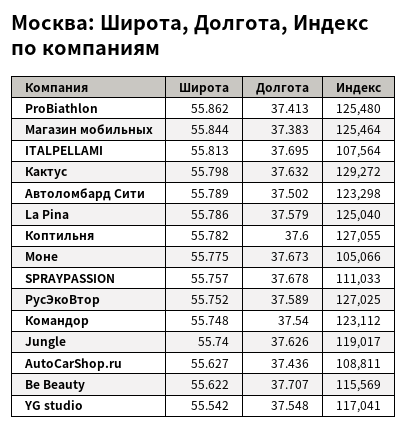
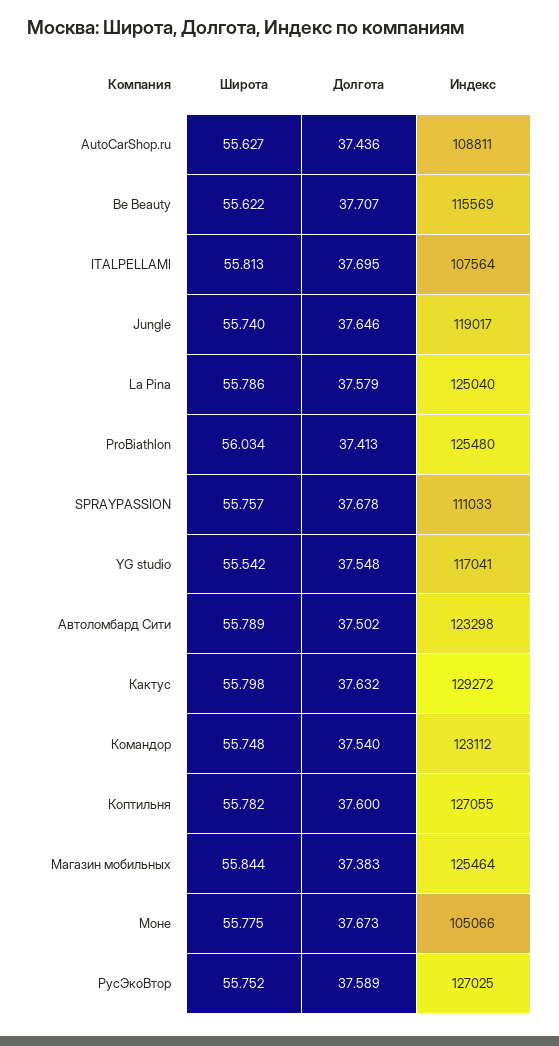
Широта, ProBiathlon: 55.862 -> 56.034
Долгота, Jungle: 37.626 -> 37.646

